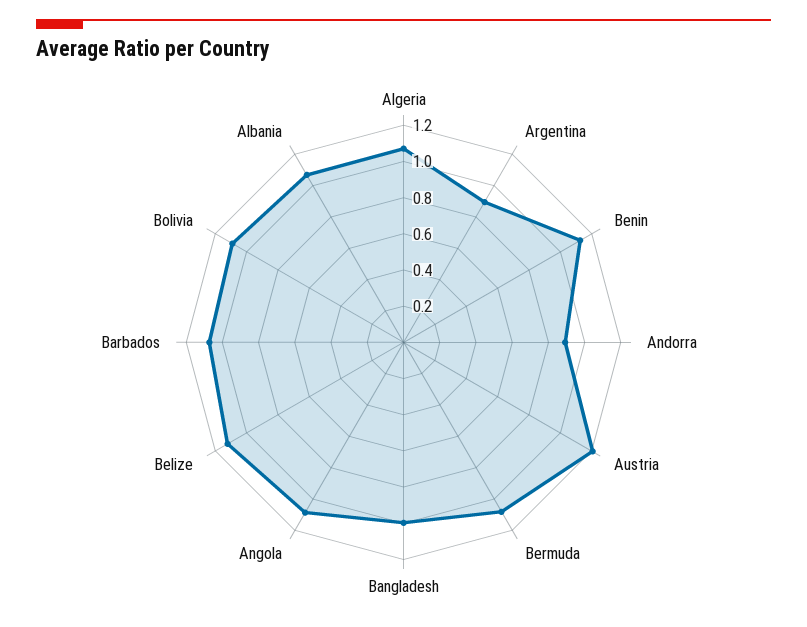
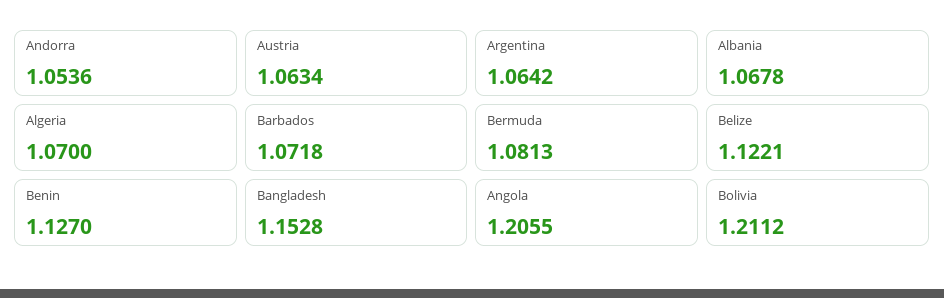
Argentina: 0.9 -> 1.0642
Andorra: 0.9 -> 1.0536
Austria: 1.2 -> 1.0634
Bangladesh: 1 -> 1.1528
Angola: 1.1 -> 1.2055
Bolivia: 1.1 -> 1.2112

